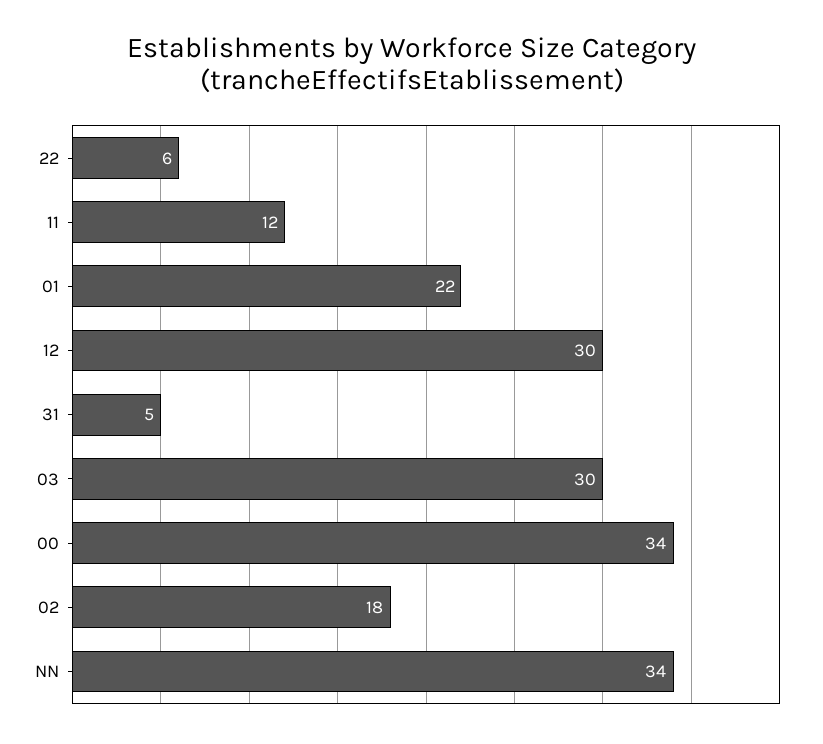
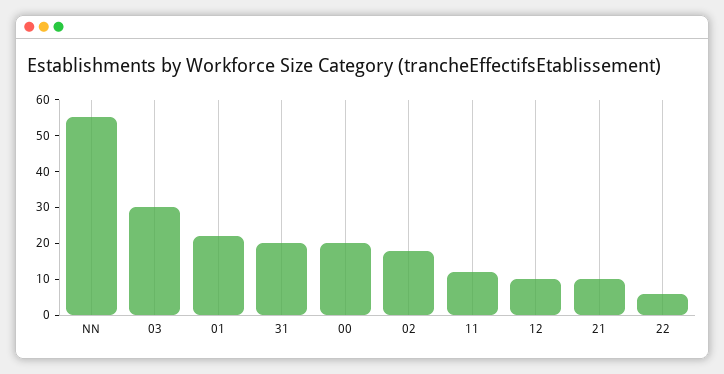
12: 30 -> 10
31: 5 -> 20
00: 34 -> 20
NN: 34 -> 55
21: none -> 10

